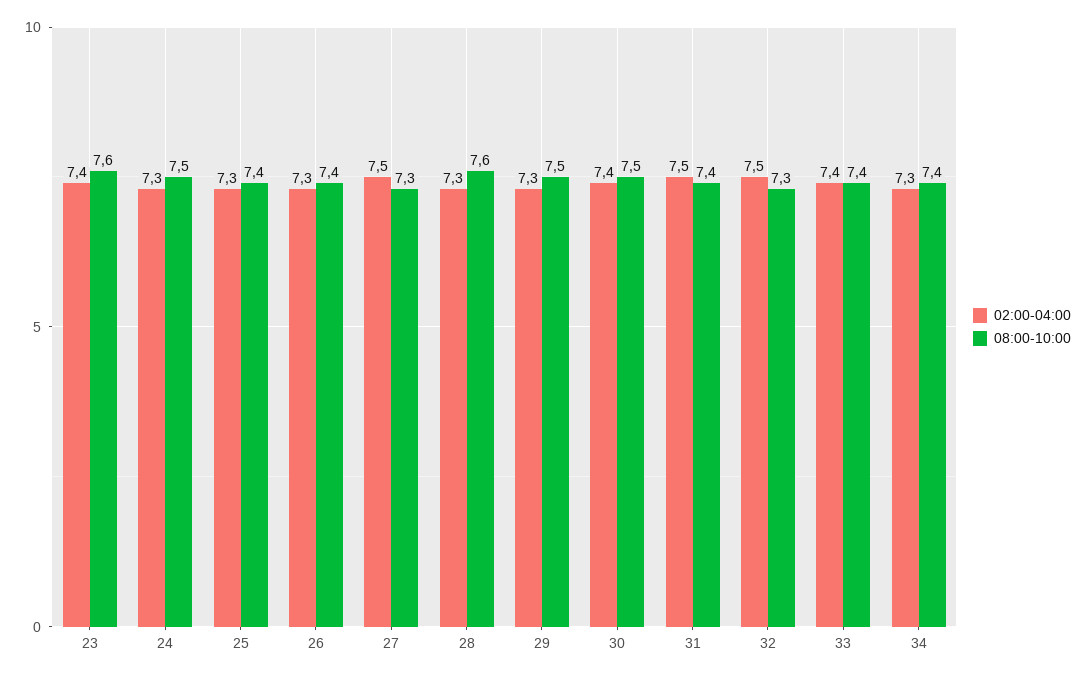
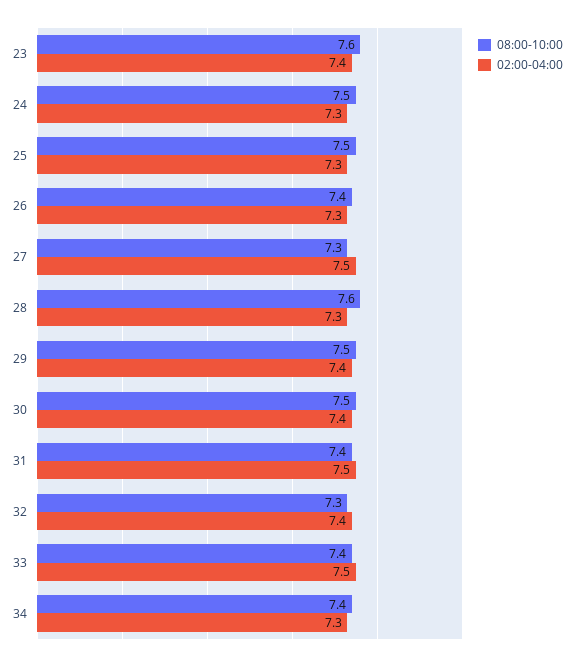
08:00-10:00, 25: 7.4 -> 7.5
02:00-04:00, 29: 7.3 -> 7.4
02:00-04:00, 32: 7.5 -> 7.4
02:00-04:00, 33: 7.4 -> 7.5

